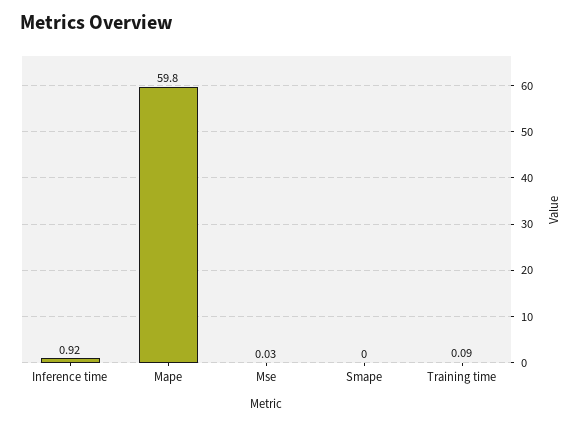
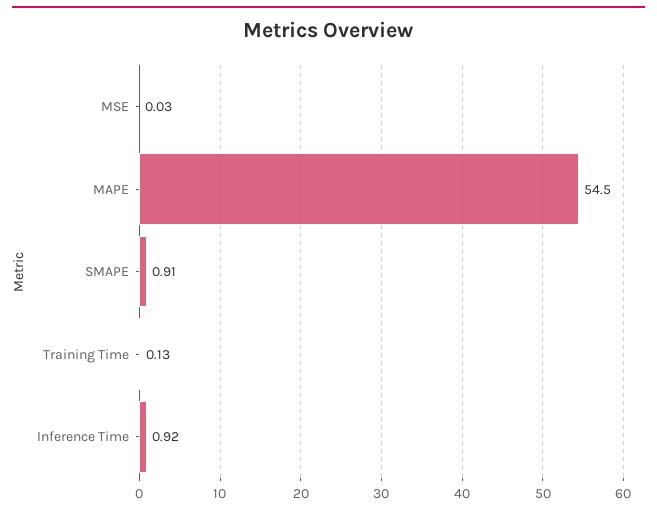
Mape: 59.8 -> 54.5
Smape: 0 -> 0.91
Training time: 0.09 -> 0.13

